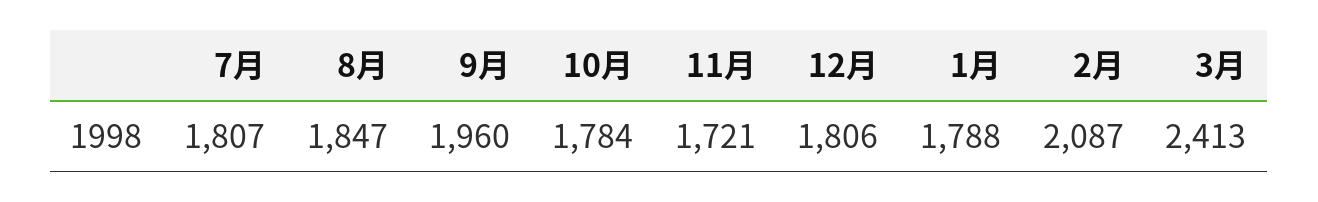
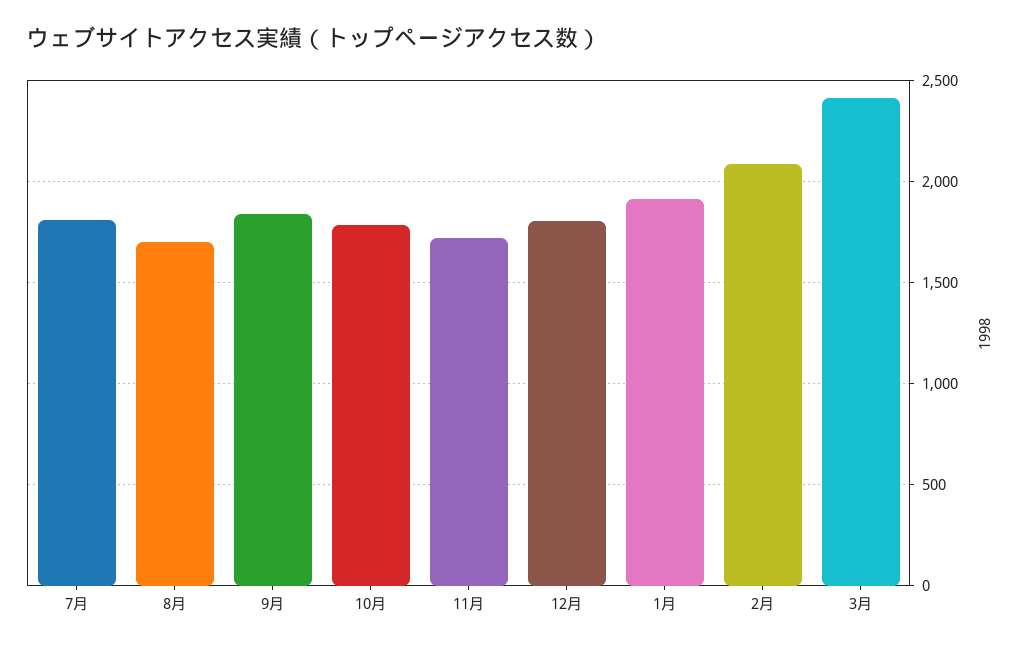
8月: 1847 -> 1700
9月: 1960 -> 1850
1月: 1788 -> 1900

